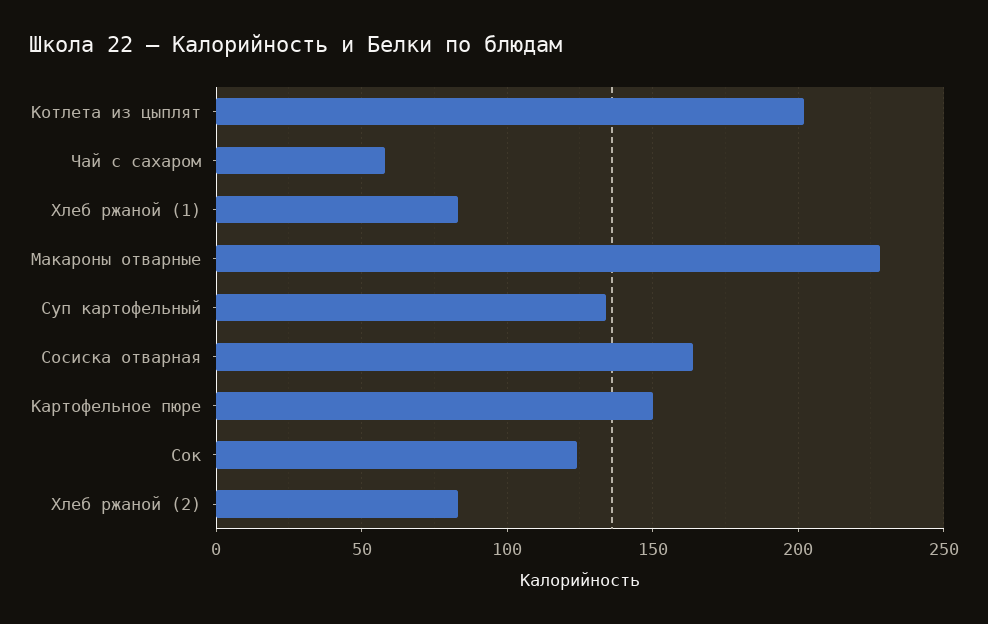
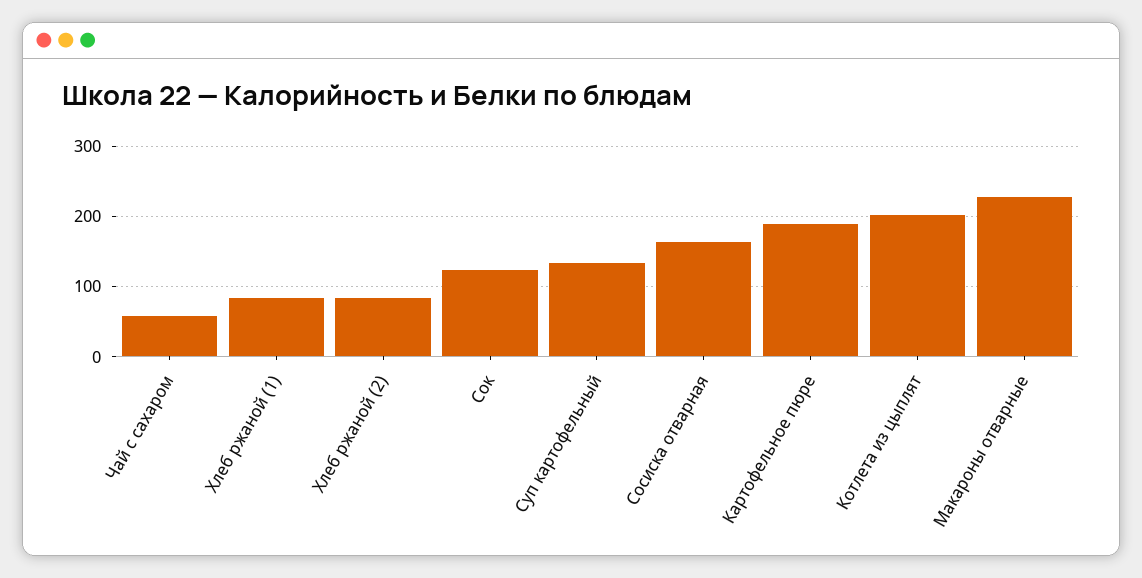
Картофельное пюре: 150 -> 190

